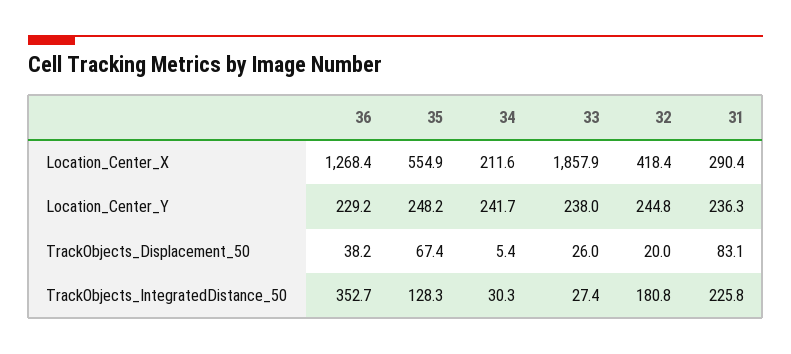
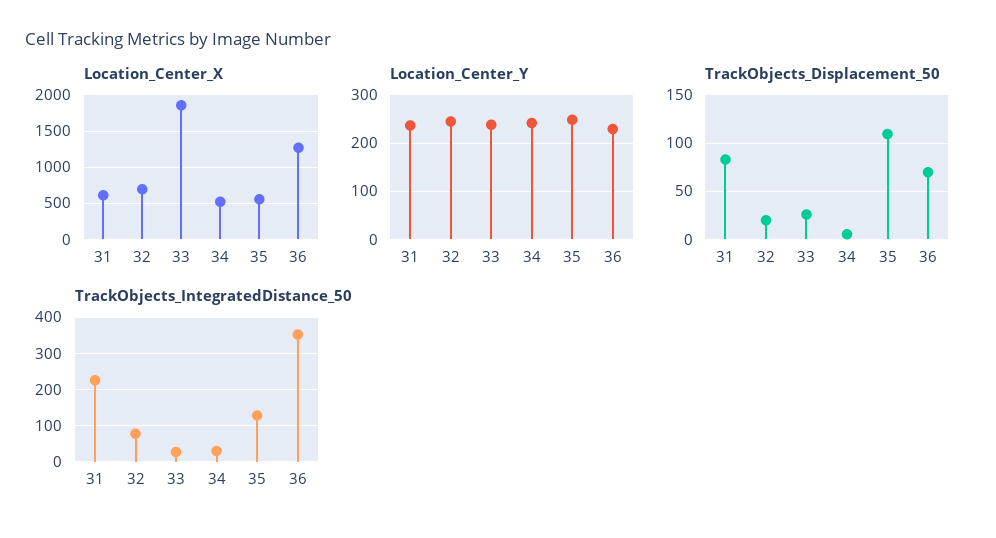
Location_Center_X, 34: 211.6 -> 500
Location_Center_X, 32: 418.4 -> 700
Location_Center_X, 31: 290.4 -> 600
TrackObjects_Displacement_50, 36: 38.2 -> 70
TrackObjects_Displacement_50, 35: 67.4 -> 110
TrackObjects_IntegratedDistance_50, 32: 180.8 -> 80

